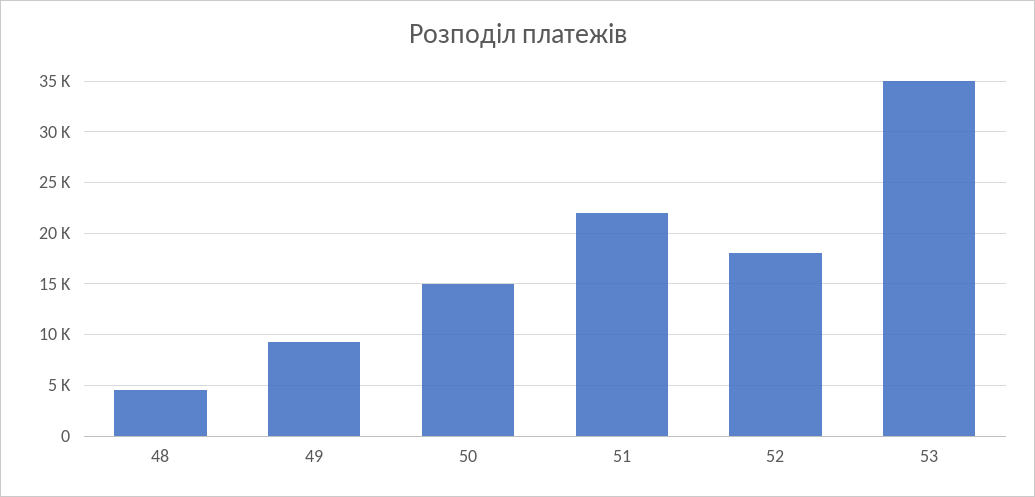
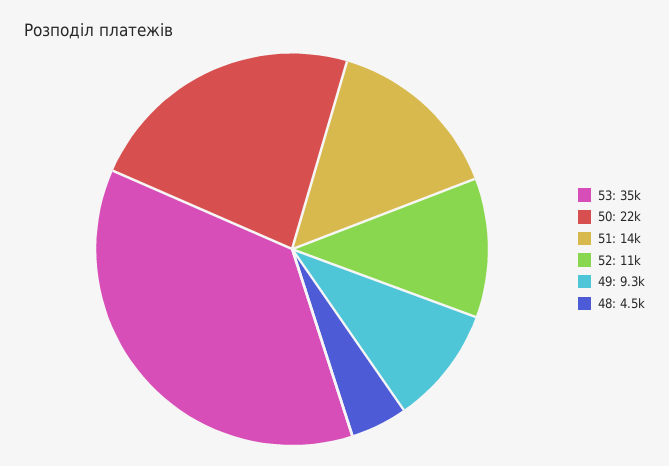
50: 15000 -> 22000
51: 22000 -> 14000
52: 18000 -> 11000

